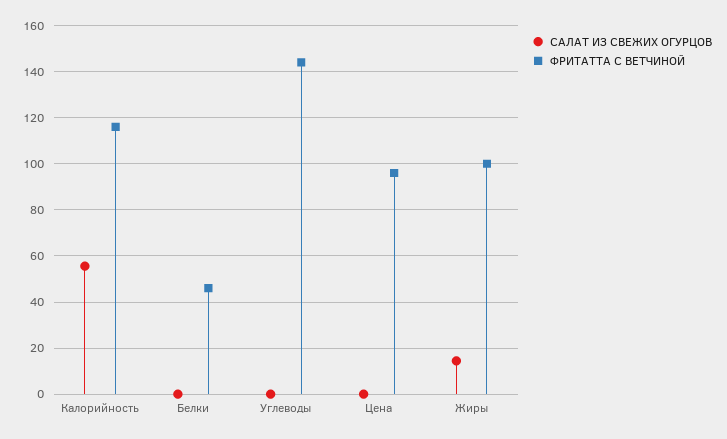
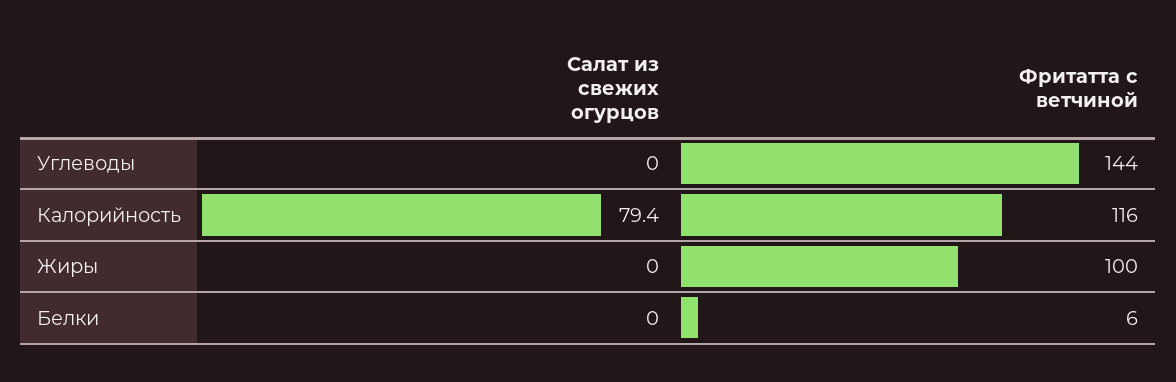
САЛАТ ИЗ СВЕЖИХ ОГУРЦОВ, Калорийность: 55 -> 79.4
ФРИТАТТА С ВЕТЧИНОЙ, Белки: 45 -> 6
САЛАТ ИЗ СВЕЖИХ ОГУРЦОВ, Цена: 0 -> none
ФРИТАТТА С ВЕТЧИНОЙ, Цена: 95 -> none
САЛАТ ИЗ СВЕЖИХ ОГУРЦОВ, Жиры: 15 -> 0

